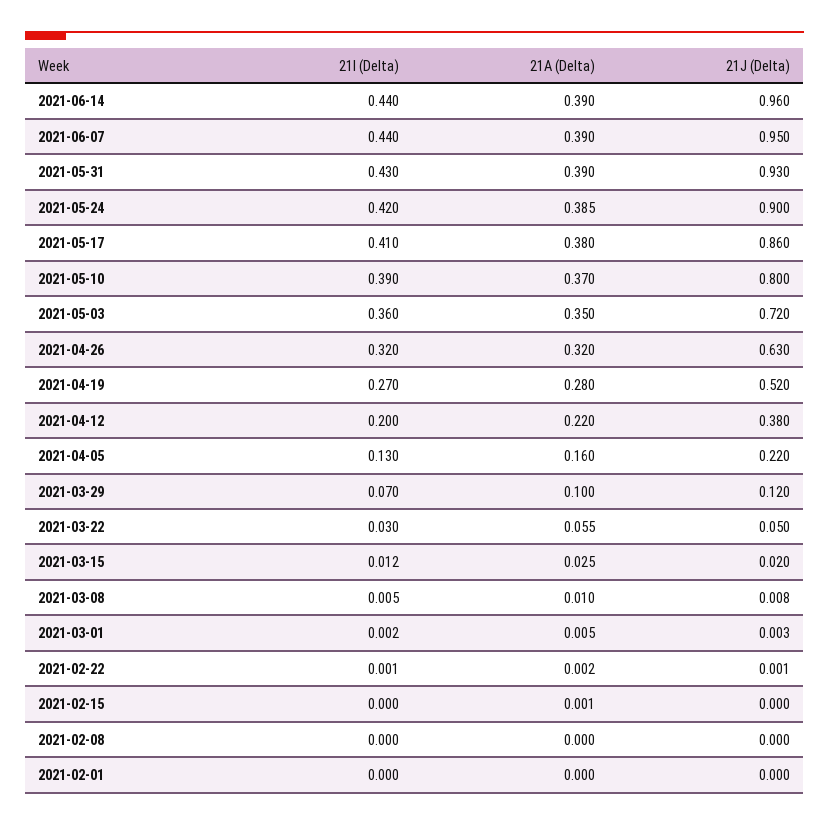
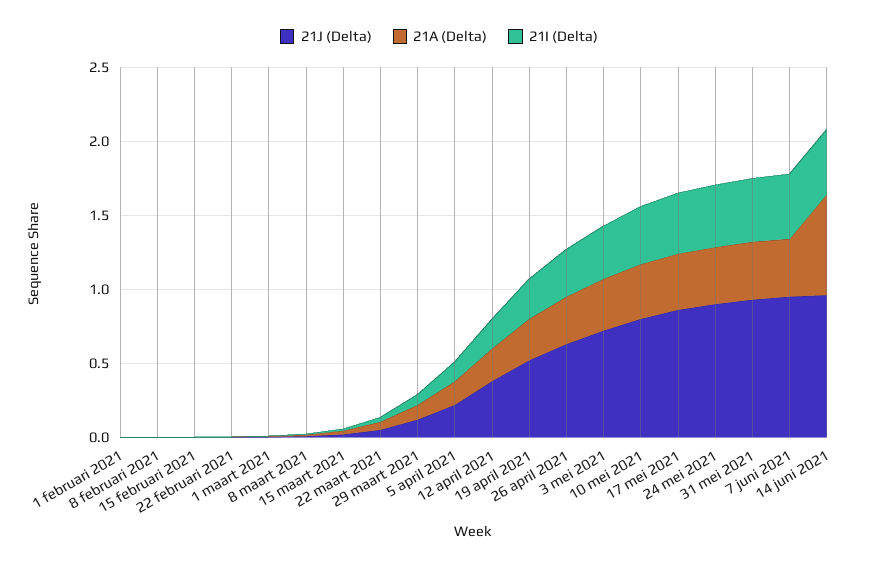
21A (Delta), 2021-06-14: 0.39 -> 0.7

